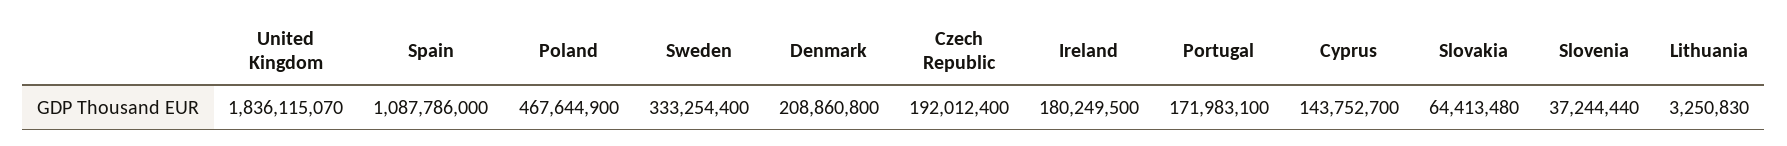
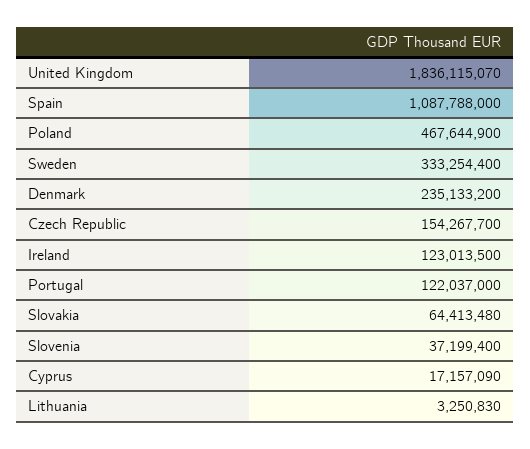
Spain: 1087786000 -> 1087788000
Denmark: 208860800 -> 235133200
Czech Republic: 192012400 -> 154267700
Ireland: 180249500 -> 123013500
Portugal: 171983100 -> 122037000
Cyprus: 143752700 -> 17157090
Slovenia: 37244440 -> 37199400

